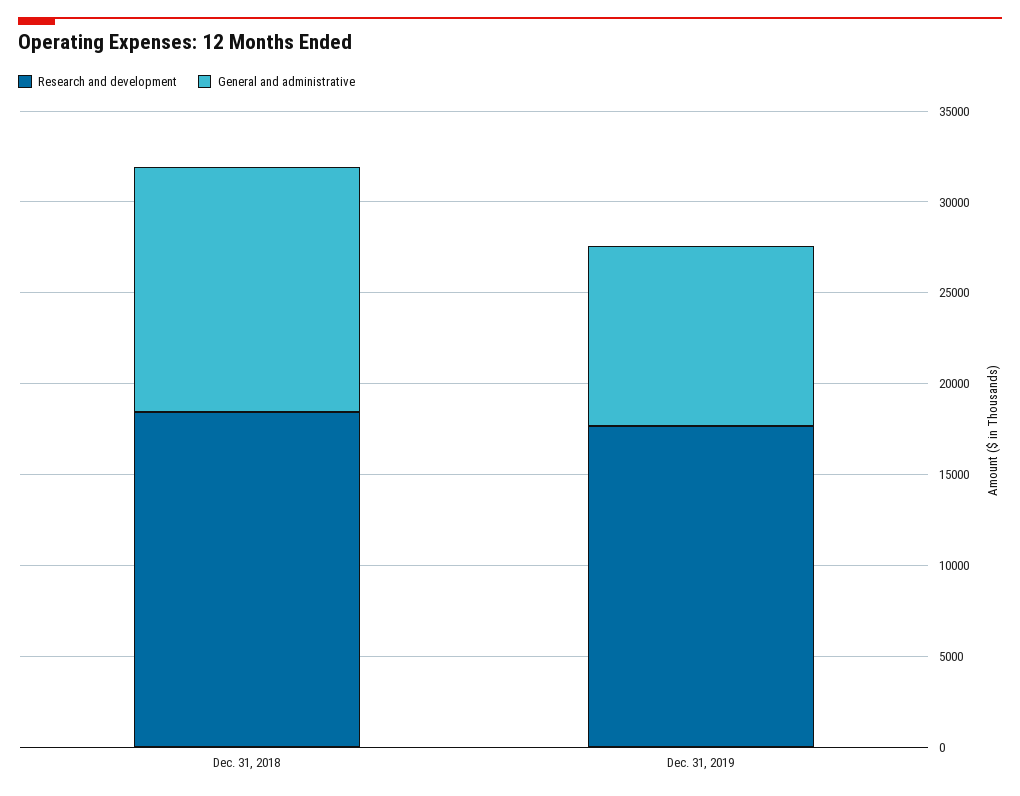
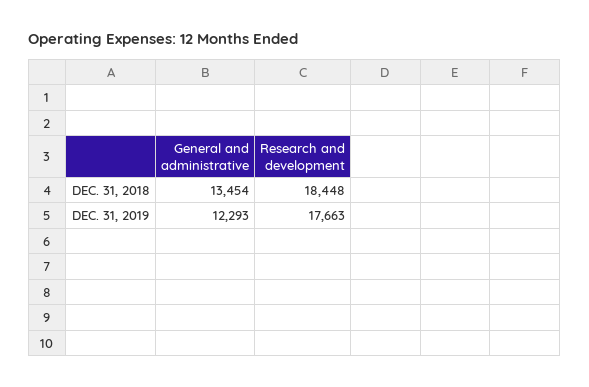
General and administrative, Dec. 31, 2019: 10000 -> 12293

